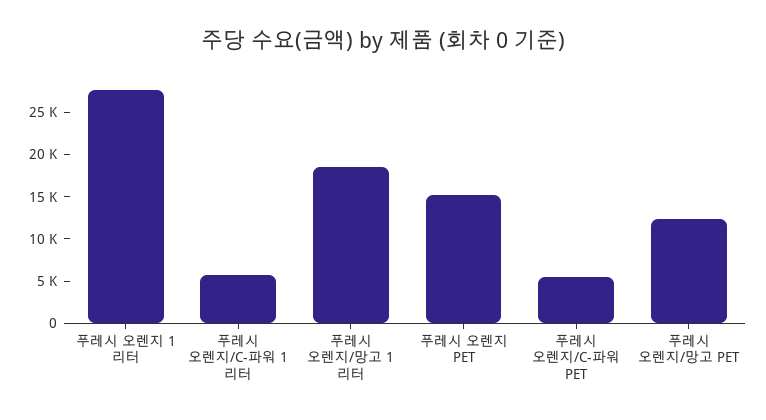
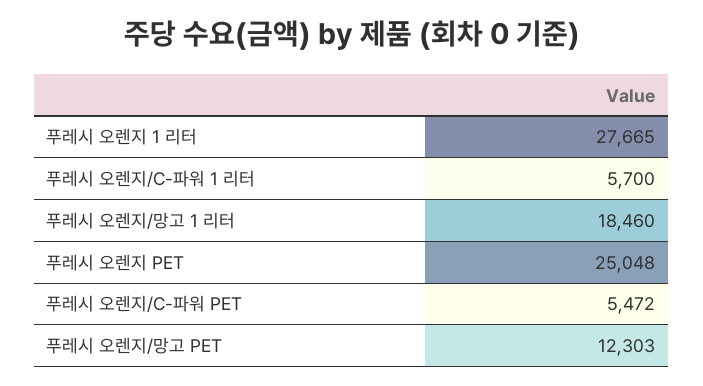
푸레시 오렌지 PET: 15000 -> 25048

